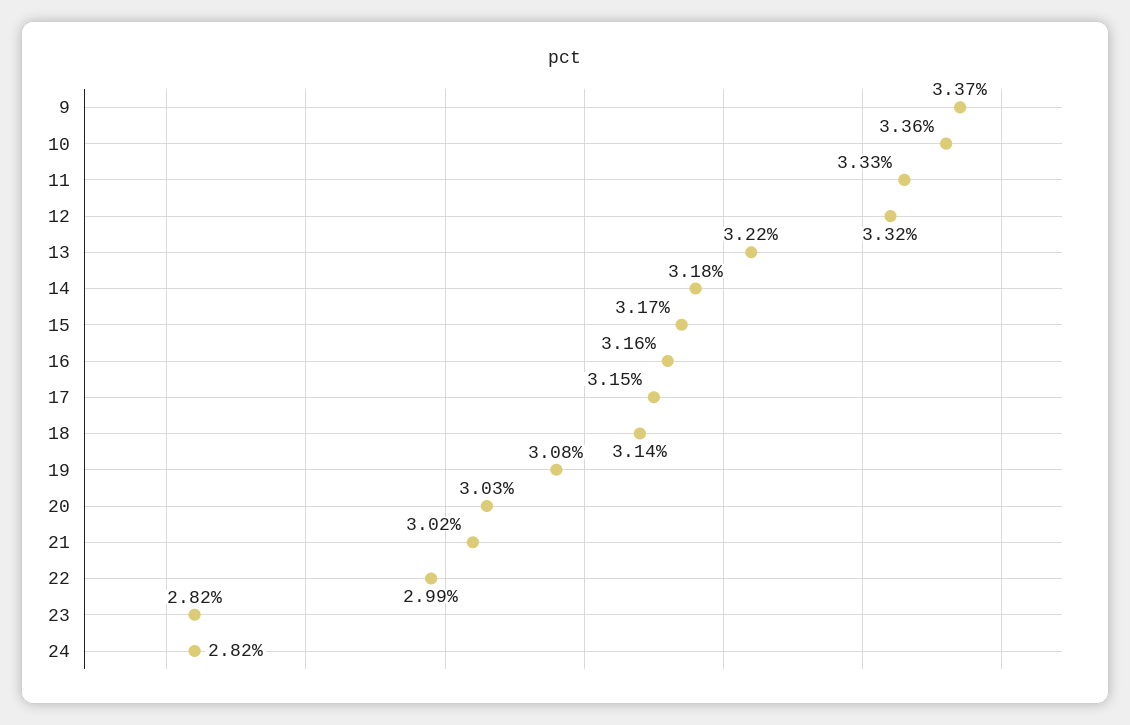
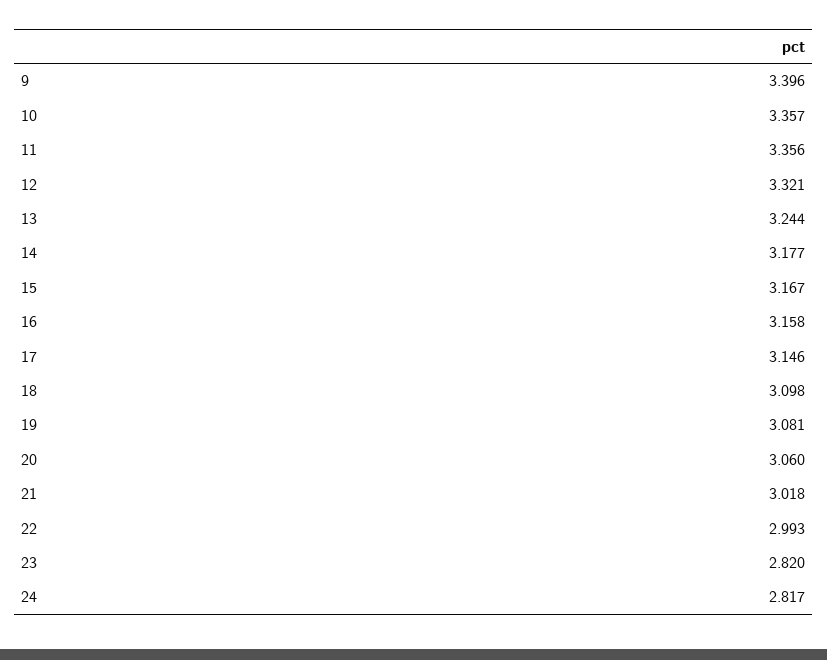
9: 3.37 -> 3.396
11: 3.33 -> 3.356
13: 3.22 -> 3.244
18: 3.14 -> 3.098
20: 3.03 -> 3.06

